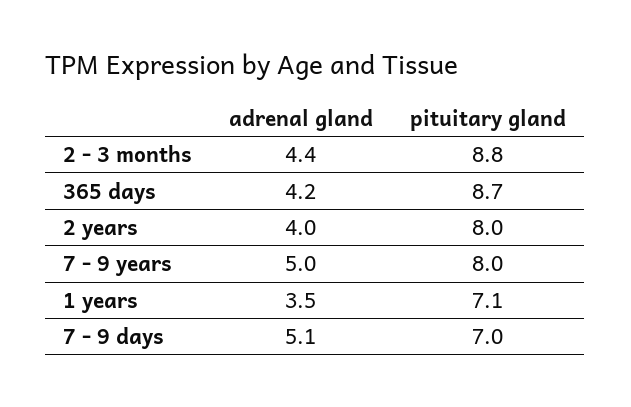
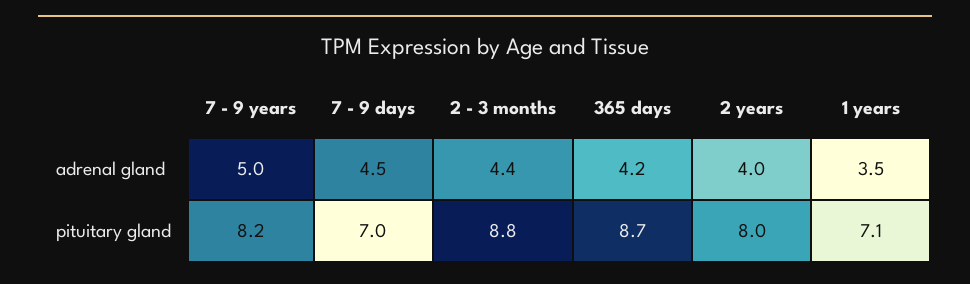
pituitary gland, 7 - 9 years: 8 -> 8.2
adrenal gland, 7 - 9 days: 5.1 -> 4.5

